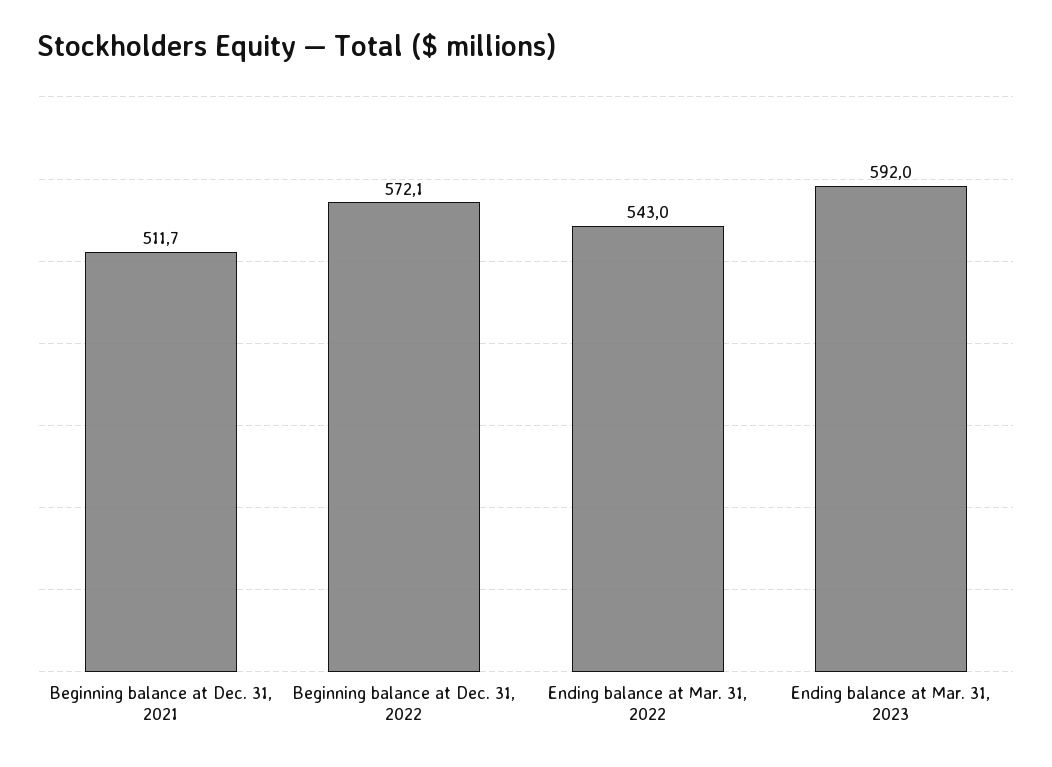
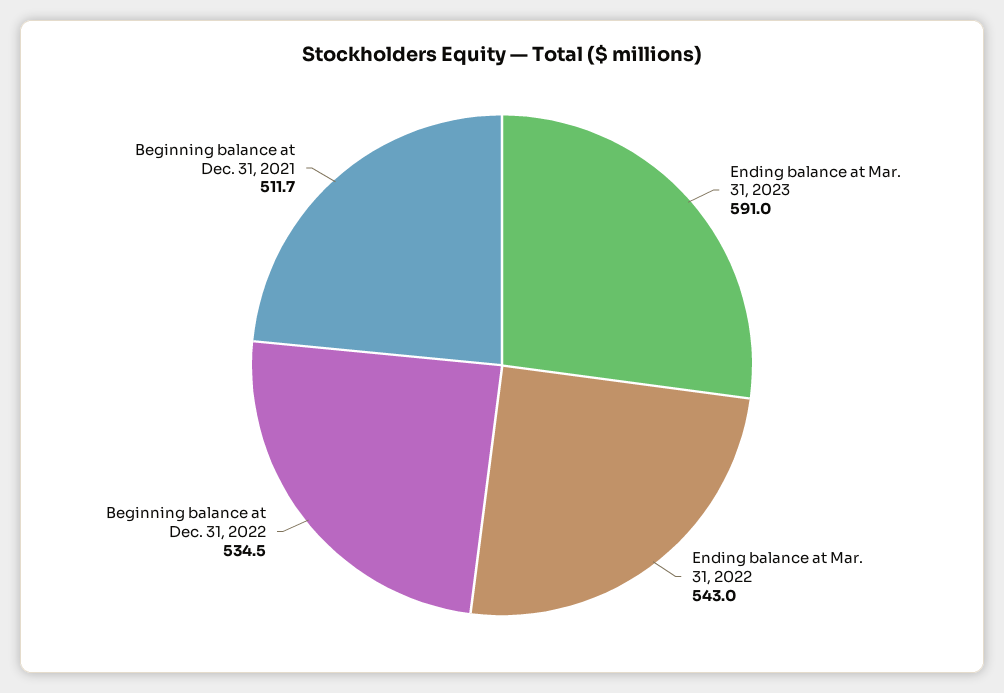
Beginning balance at Dec. 31, 2022: 572.1 -> 534.5
Ending balance at Mar. 31, 2023: 592 -> 591

